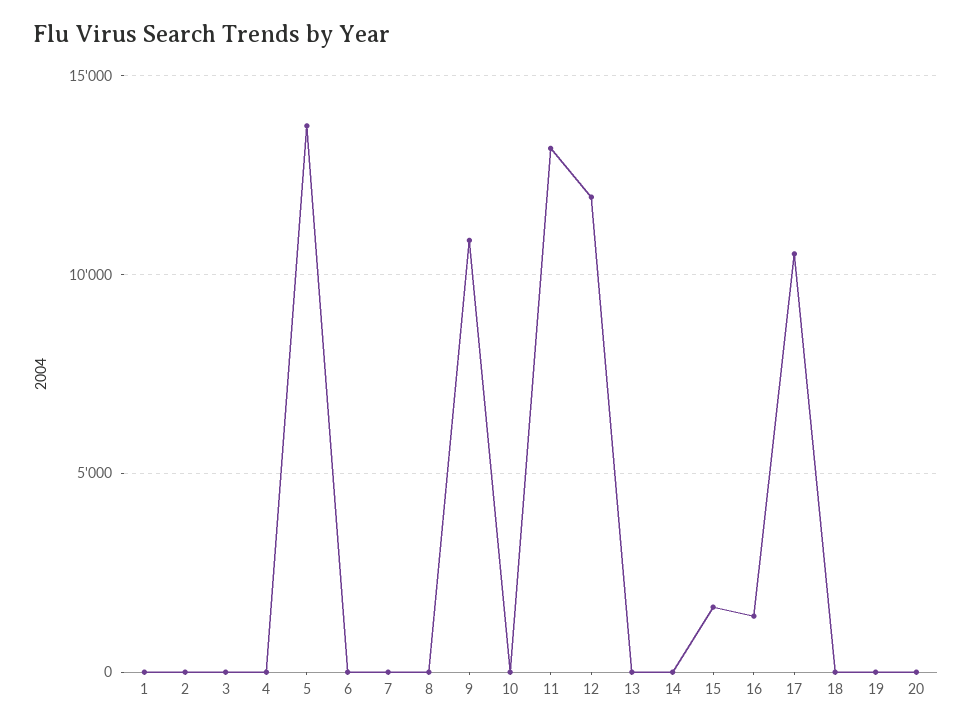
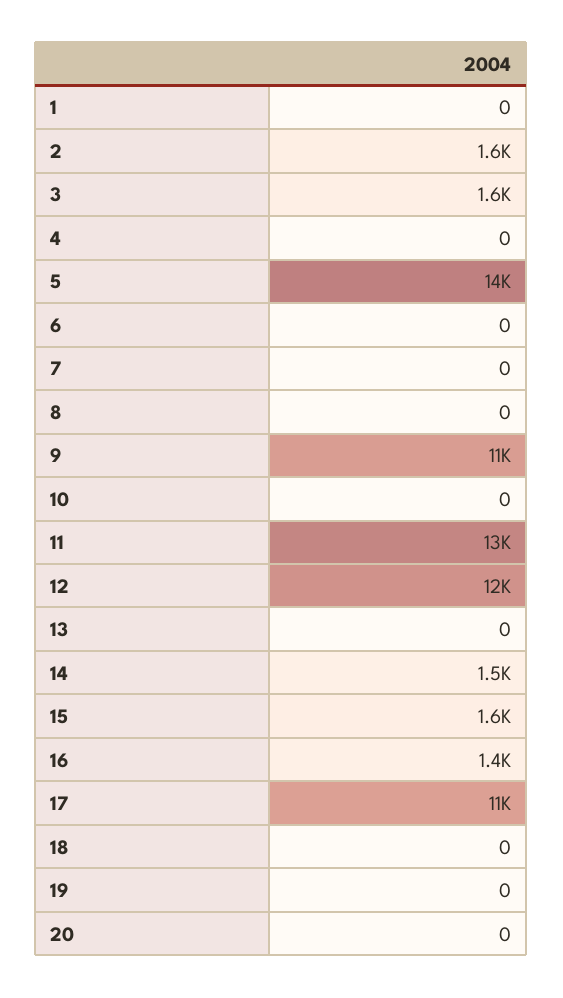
2: 0 -> 1600
3: 0 -> 1600
14: 0 -> 1500

